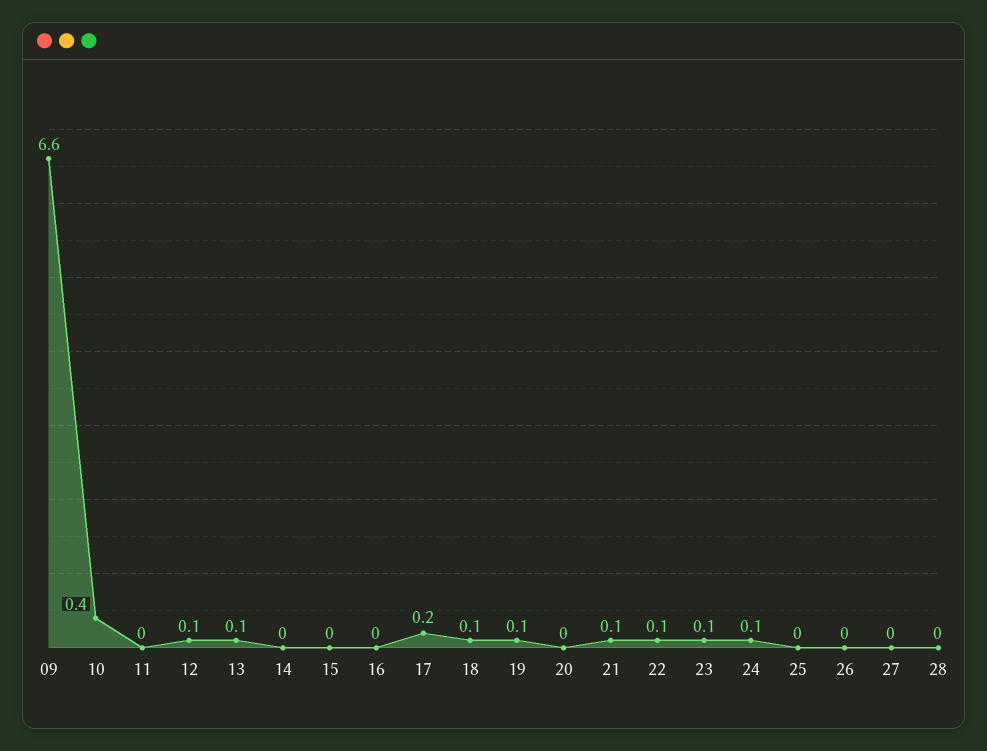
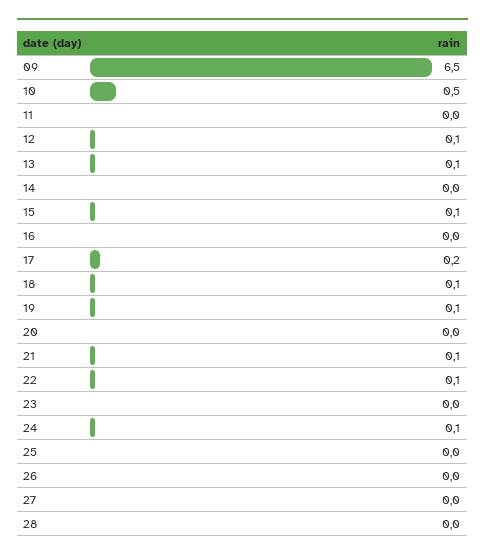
09: 6.6 -> 6.5
10: 0.4 -> 0.5
15: 0 -> 0.1
23: 0.1 -> 0

